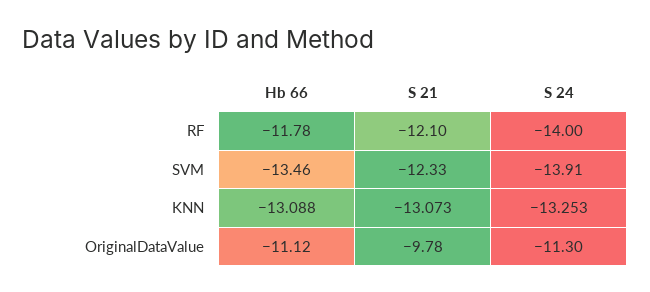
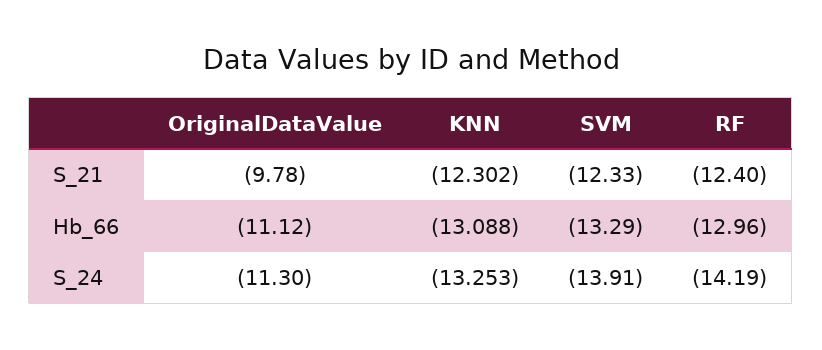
Hb 66, RF: -11.78 -> -12.96
S 21, RF: -12.1 -> -12.4
S 24, RF: -14 -> -14.19
Hb 66, SVM: -13.46 -> -13.29
S 21, KNN: -13.073 -> -12.302

